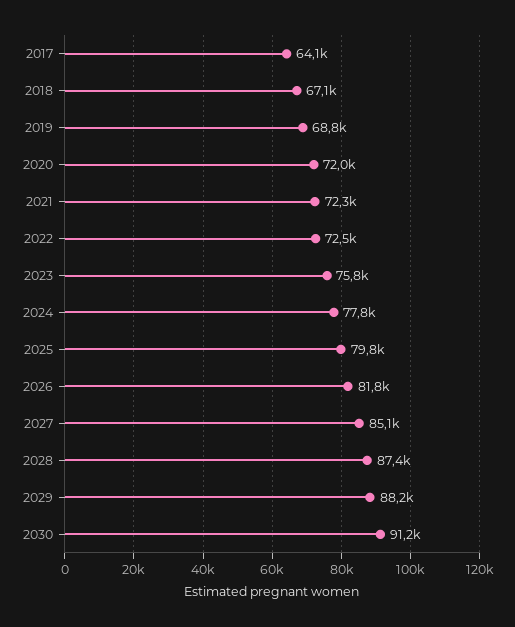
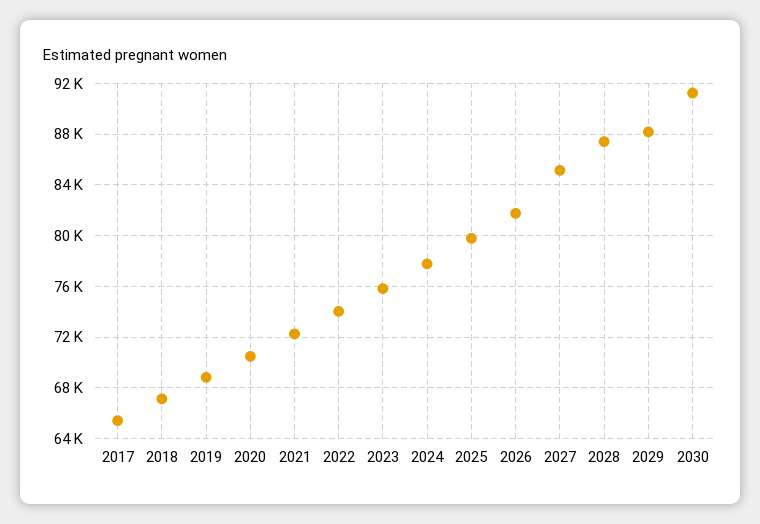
2017: 64100 -> 65500
2020: 72000 -> 70500
2022: 72500 -> 74000

